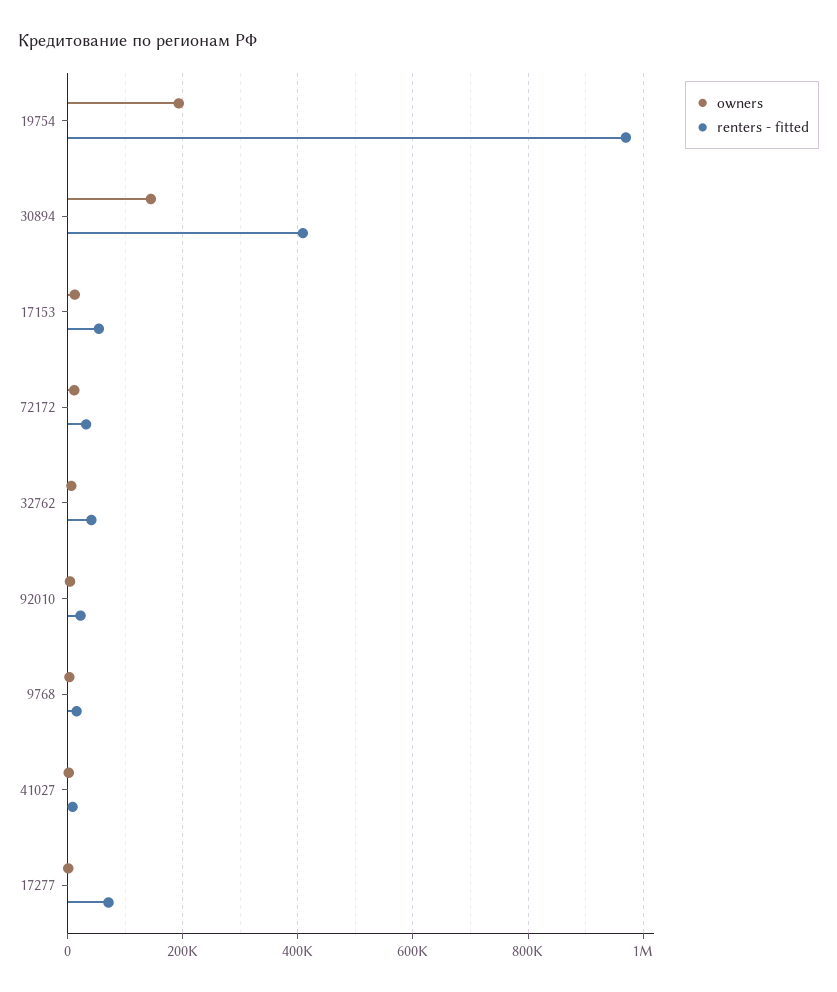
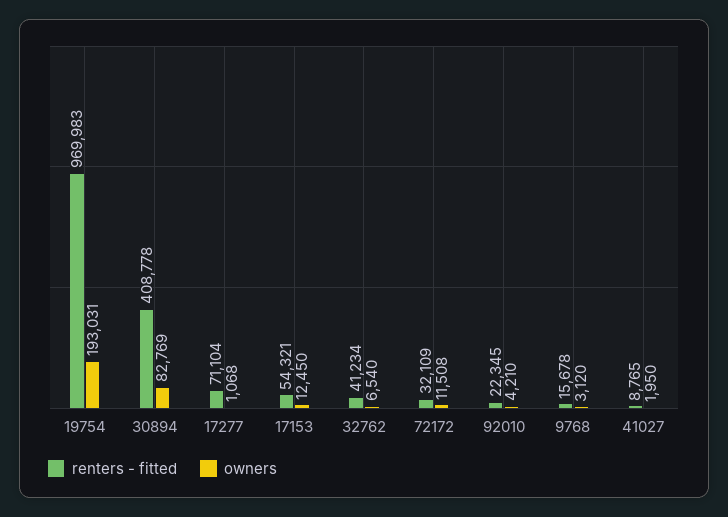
owners, 30894: 140000 -> 82769

